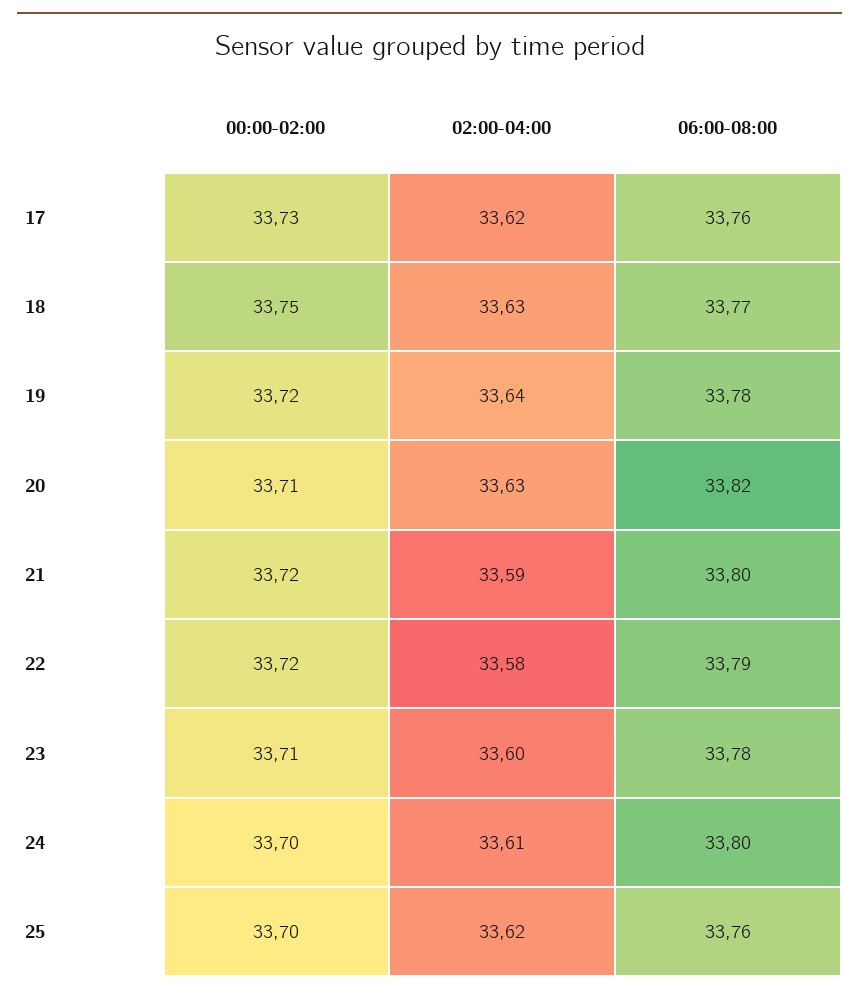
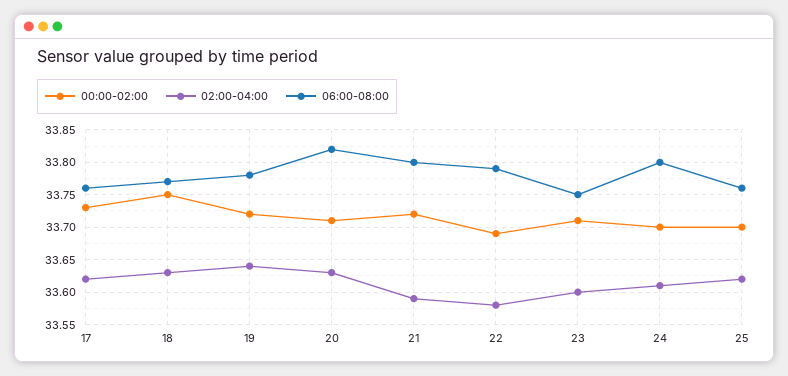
00:00-02:00, 22: 33.72 -> 33.69
06:00-08:00, 23: 33.78 -> 33.75

